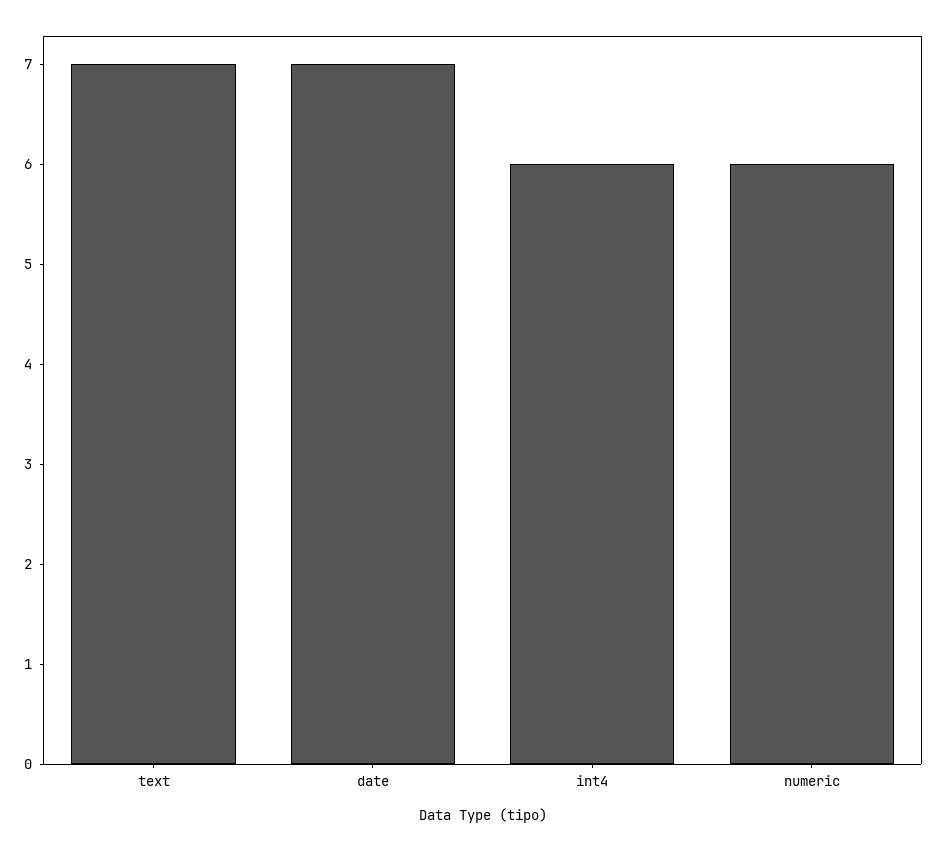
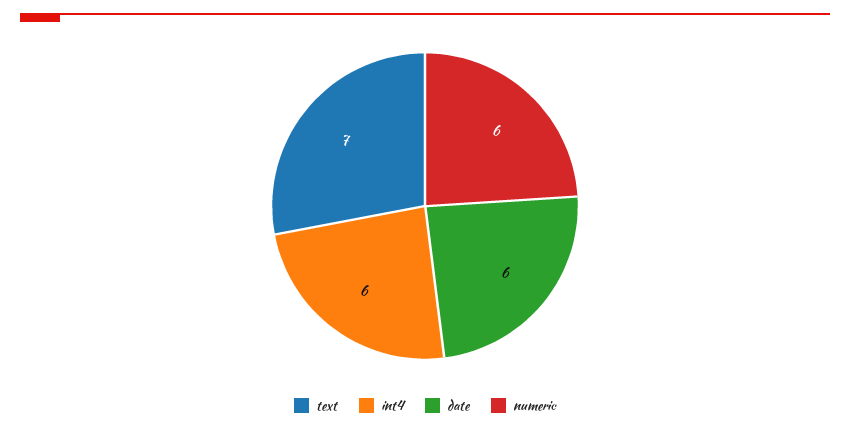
date: 7 -> 6

